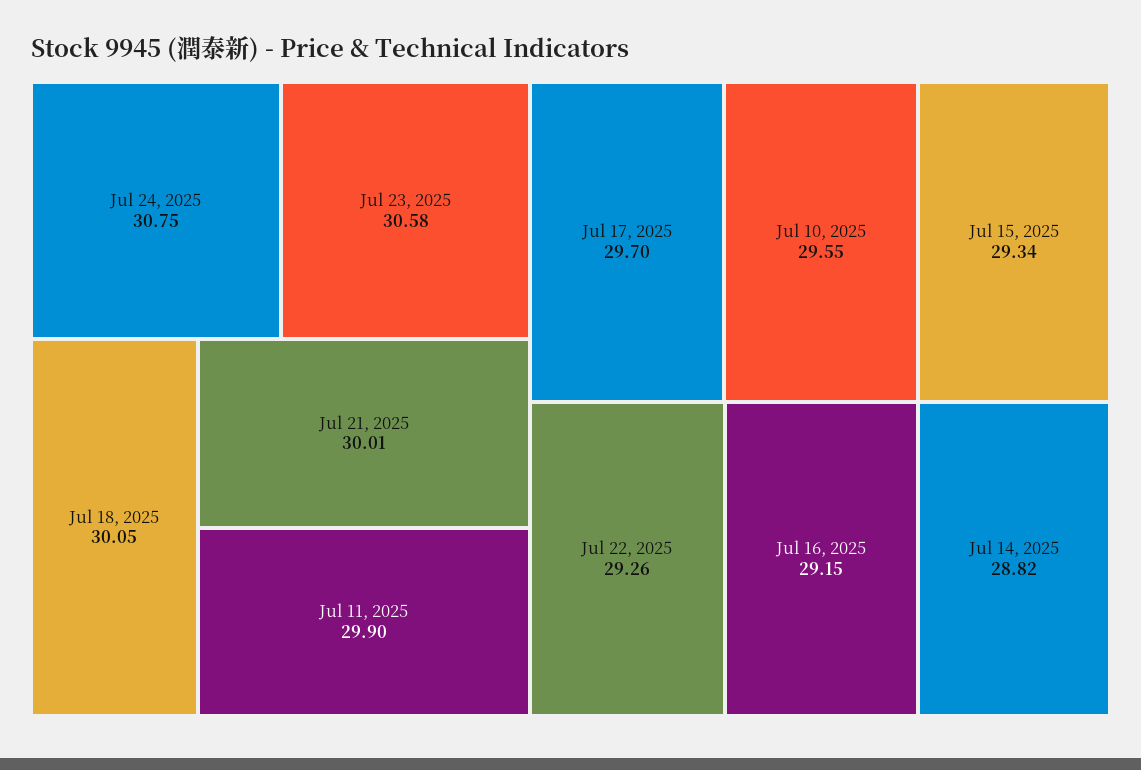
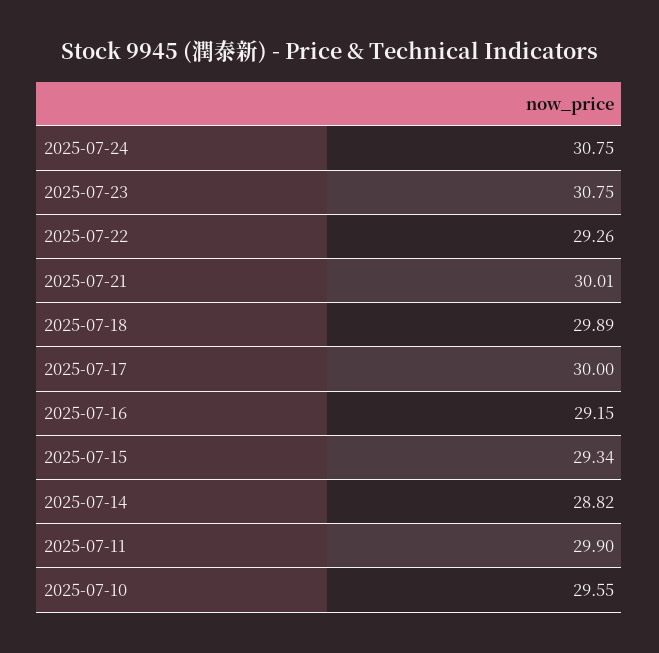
Jul 23, 2025: 30.58 -> 30.75
Jul 18, 2025: 30.05 -> 29.89
Jul 17, 2025: 29.7 -> 30

